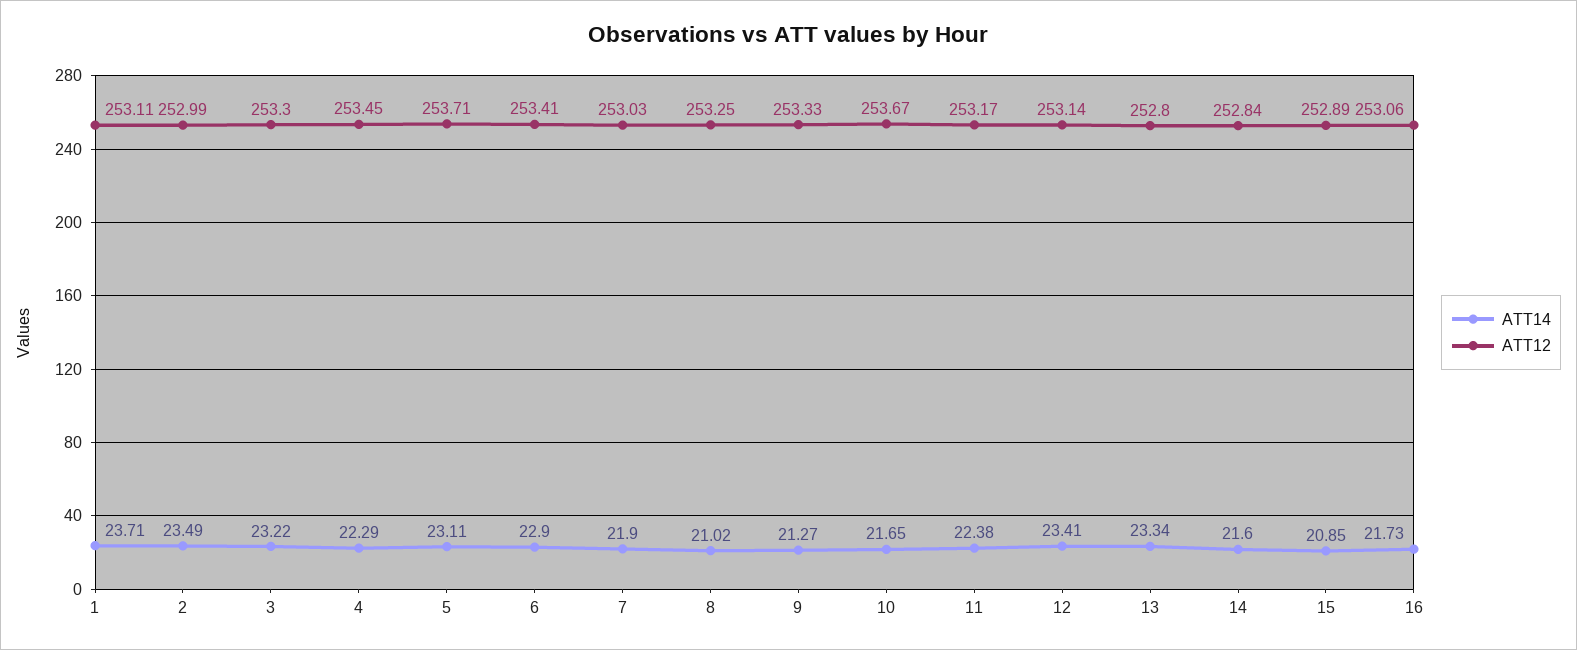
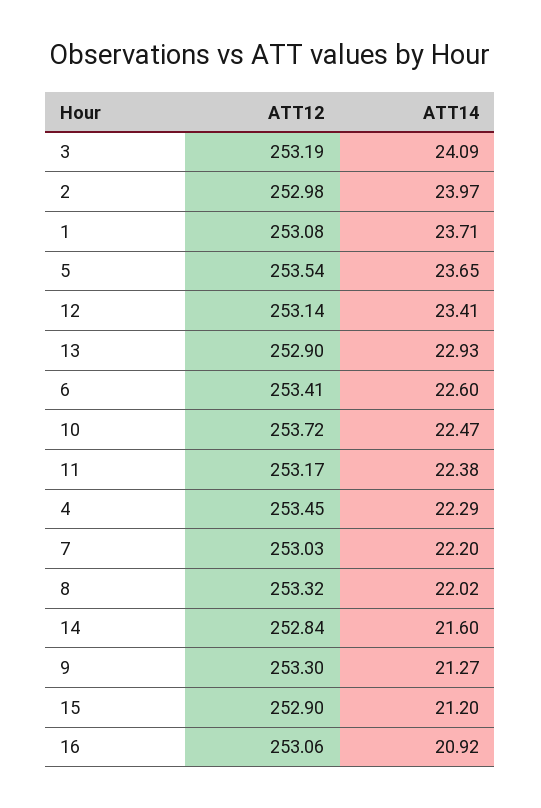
ATT12, 1: 253.11 -> 253.08
ATT14, 2: 23.49 -> 23.97
ATT12, 2: 252.99 -> 252.98
ATT14, 3: 23.22 -> 24.09
ATT12, 3: 253.3 -> 253.19
ATT14, 5: 23.11 -> 23.65
ATT12, 5: 253.71 -> 253.54
ATT14, 6: 22.9 -> 22.6
ATT14, 7: 21.9 -> 22.2
ATT14, 8: 21.02 -> 22.02
ATT12, 8: 253.25 -> 253.32
ATT12, 9: 253.33 -> 253.3
ATT14, 10: 21.65 -> 22.47
ATT12, 10: 253.67 -> 253.72
ATT14, 13: 23.34 -> 22.93
ATT12, 13: 252.8 -> 252.9
ATT14, 15: 20.85 -> 21.2
ATT12, 15: 252.89 -> 252.9
ATT14, 16: 21.73 -> 20.92

